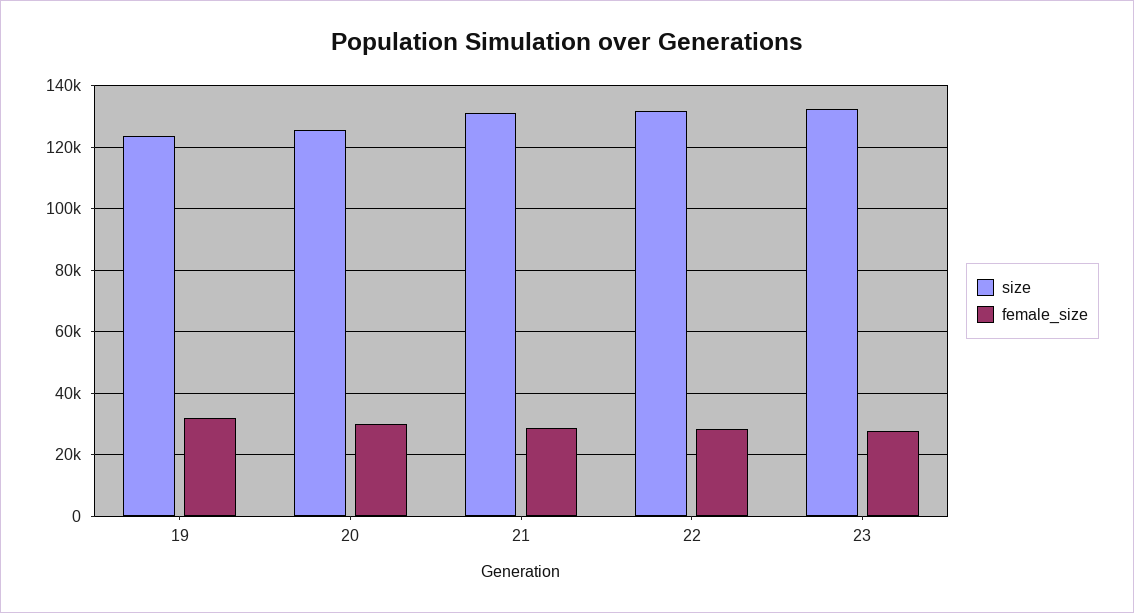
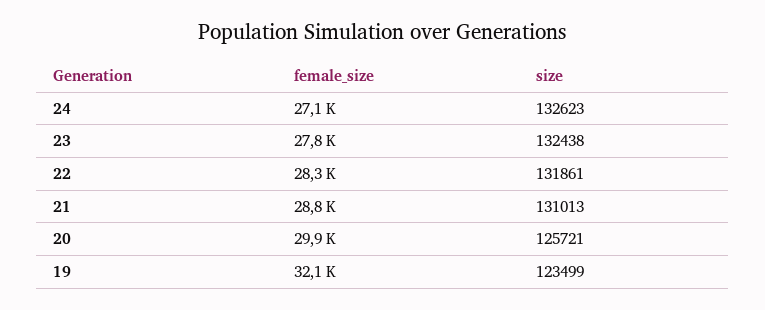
female_size, 24: none -> 27100
size, 24: none -> 132623

